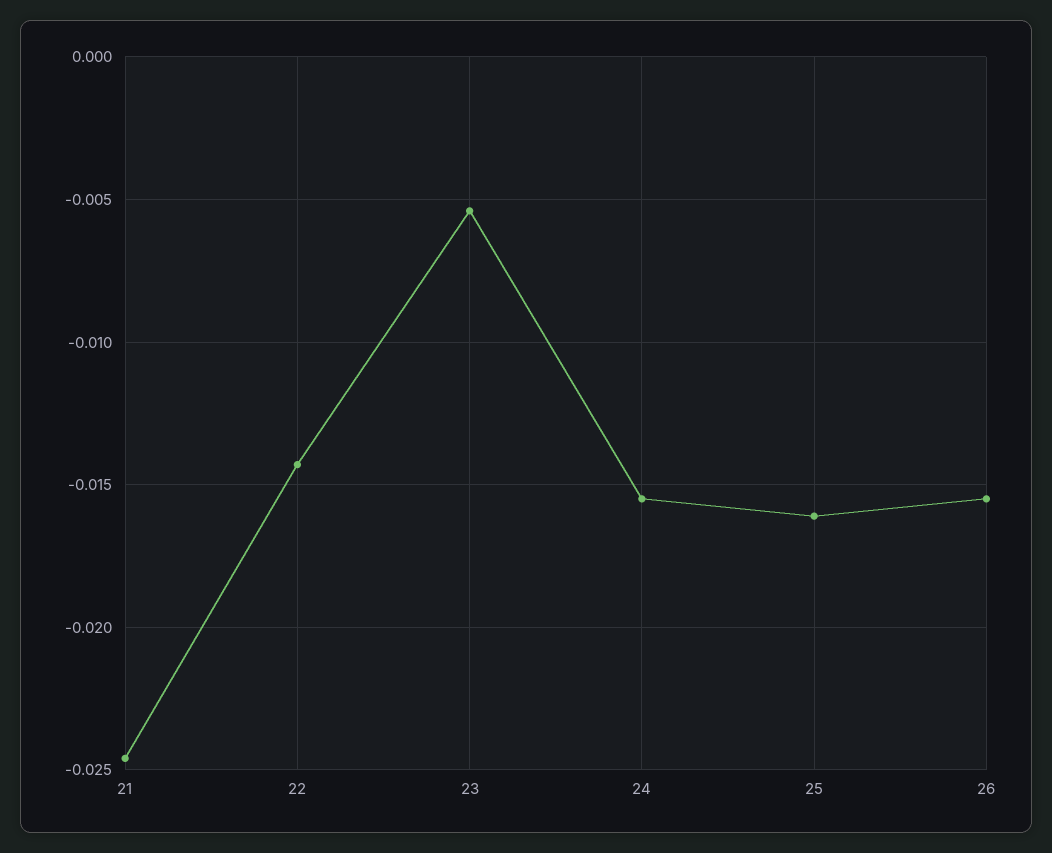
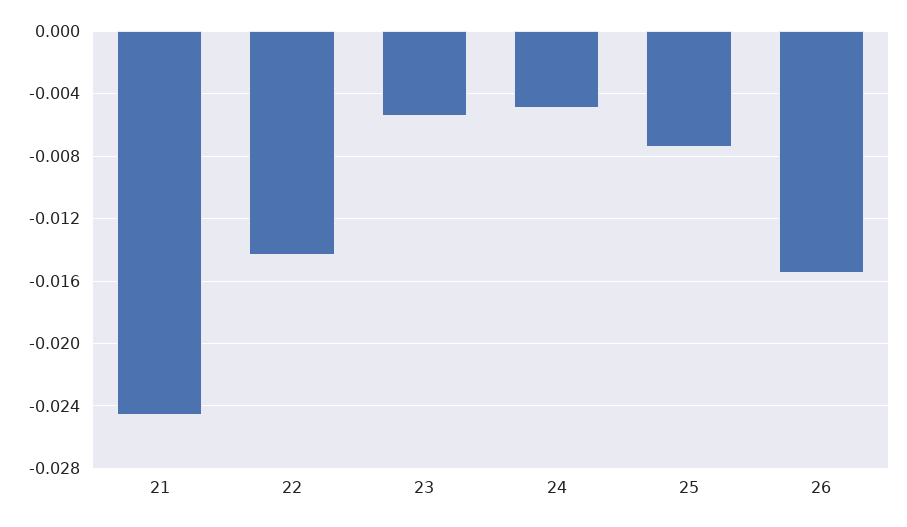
24: -0.0155 -> -0.005
25: -0.016 -> -0.0075

